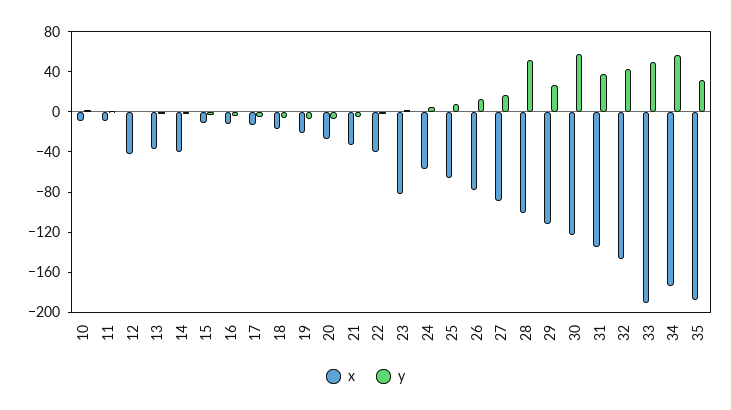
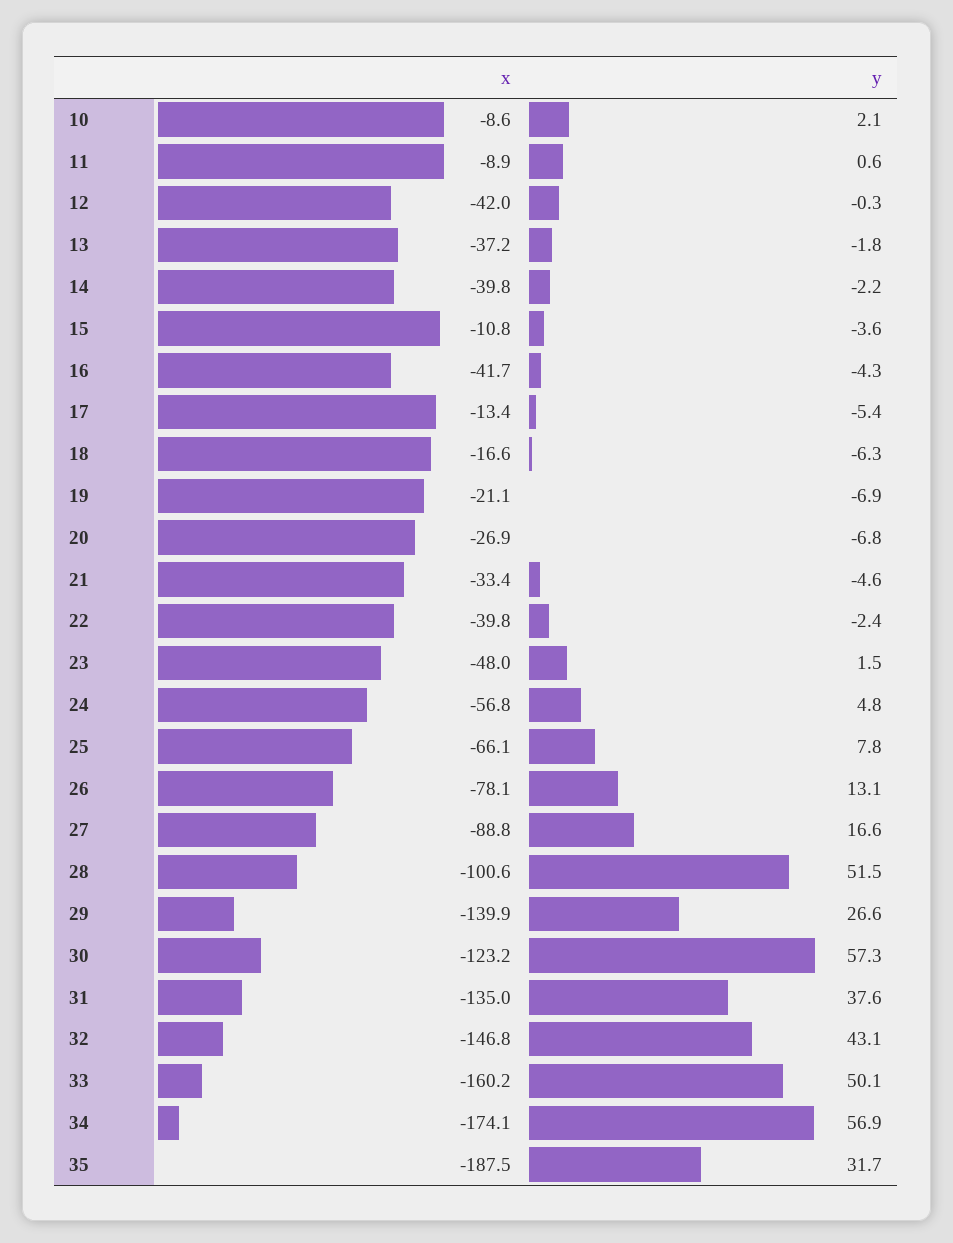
x, 16: -10 -> -41.7
x, 23: -80 -> -48
x, 29: -110 -> -139.9
x, 33: -190 -> -160.2

